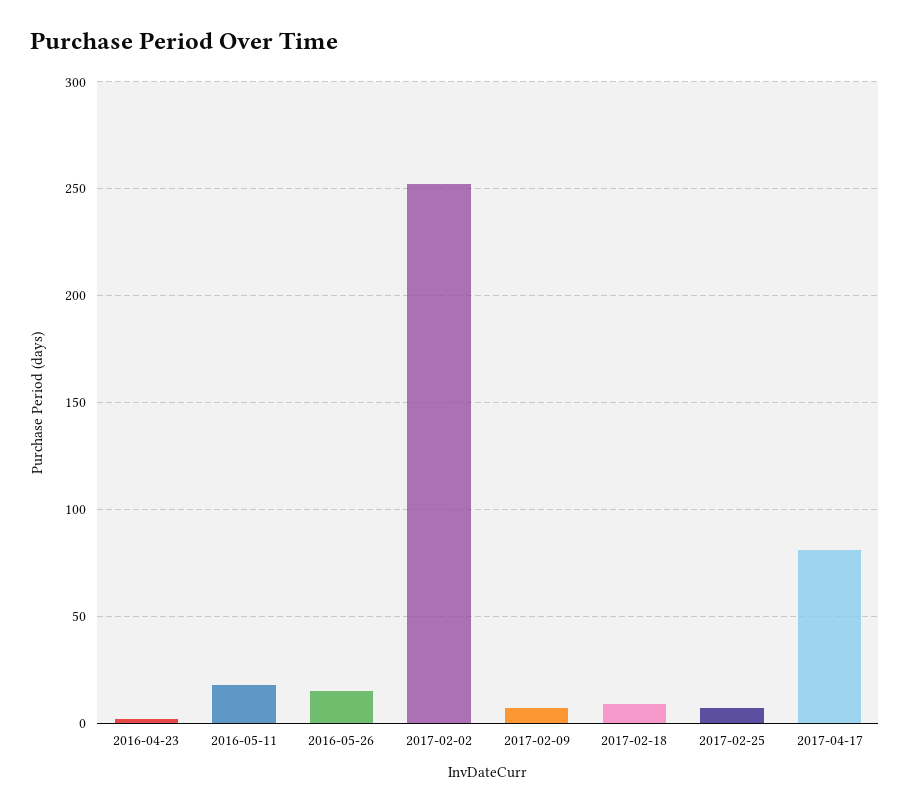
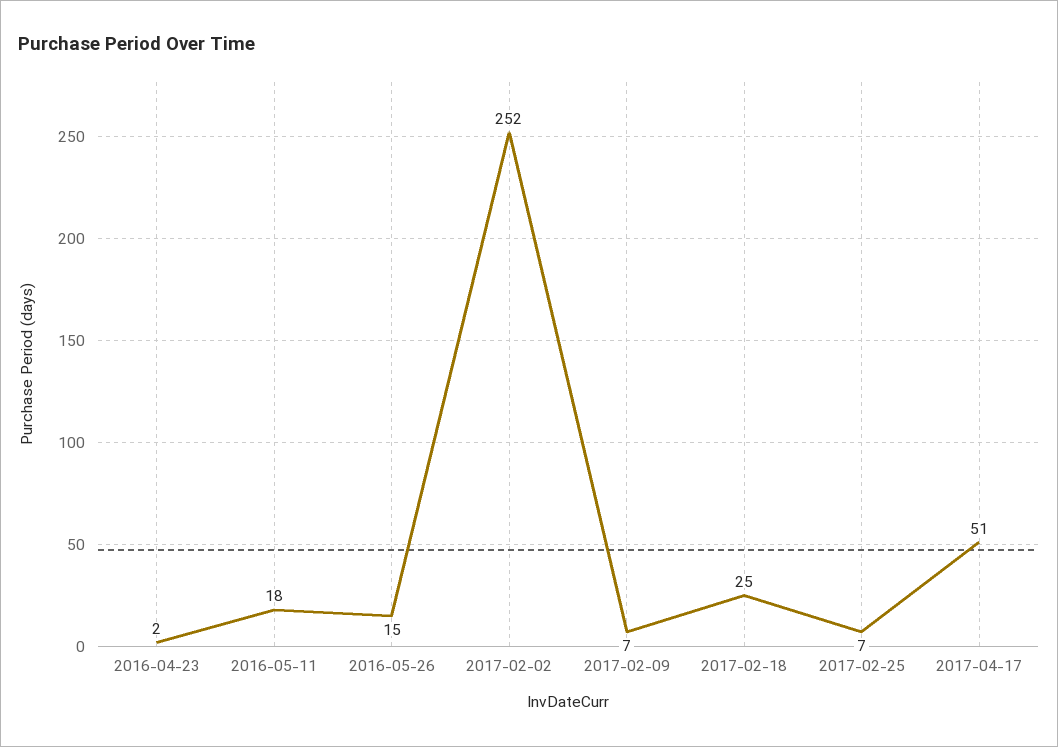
2017-02-18: 10 -> 25
2017-04-17: 80 -> 51

